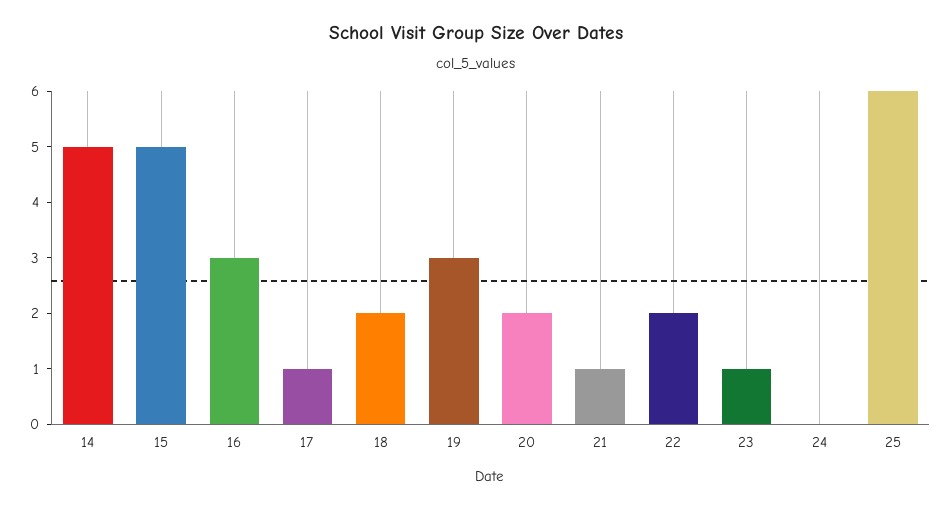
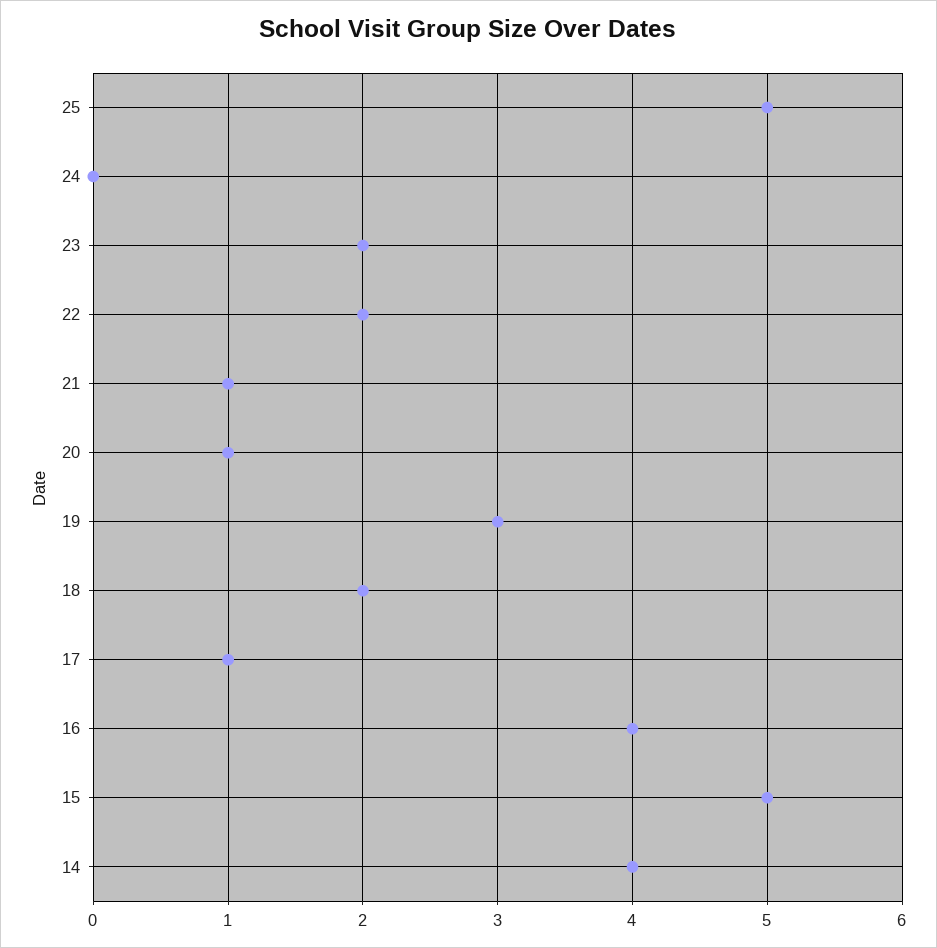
14: 5 -> 4
16: 3 -> 4
20: 2 -> 1
23: 1 -> 2
25: 6 -> 5

